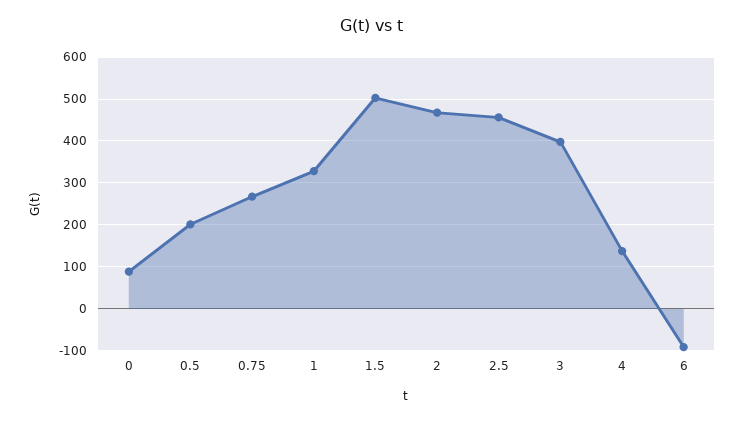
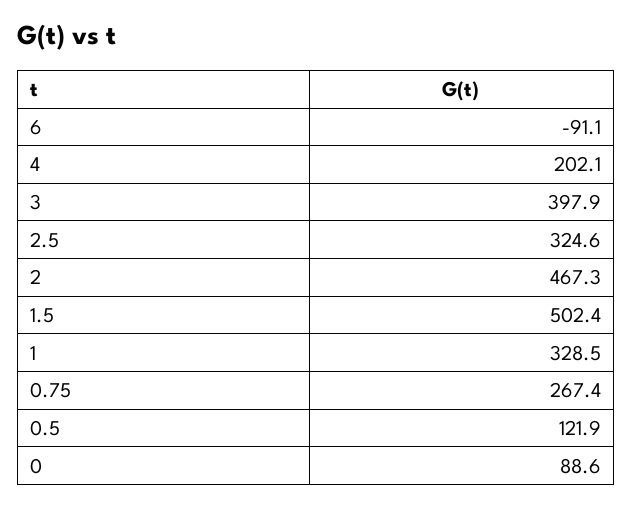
0.5: 200 -> 121.9
2.5: 460 -> 324.6
4: 140 -> 202.1

